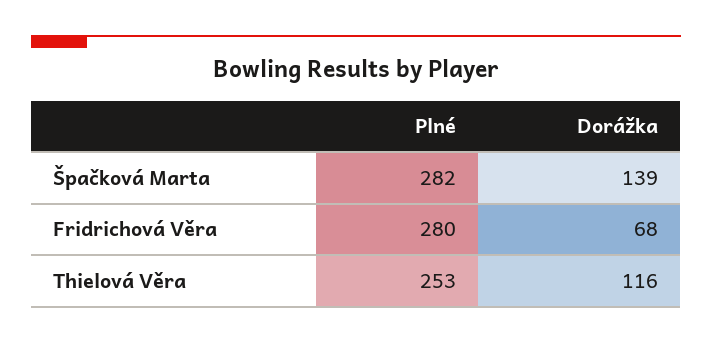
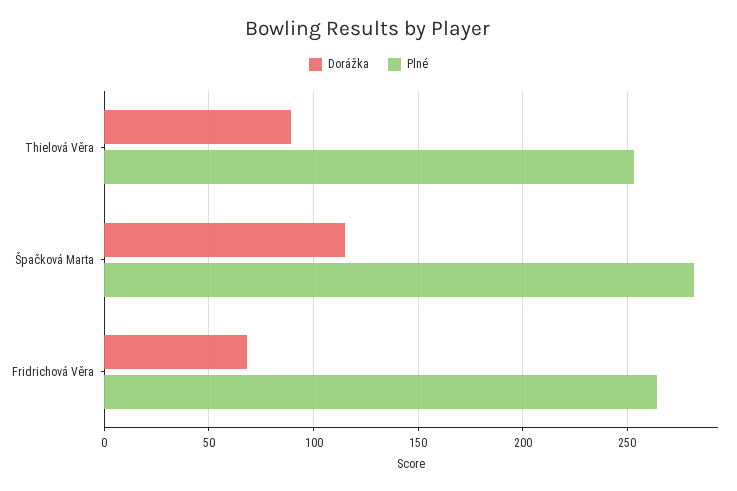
Dorážka, Špačková Marta: 139 -> 115
Plné, Fridrichová Věra: 280 -> 265
Dorážka, Thielová Věra: 116 -> 90

